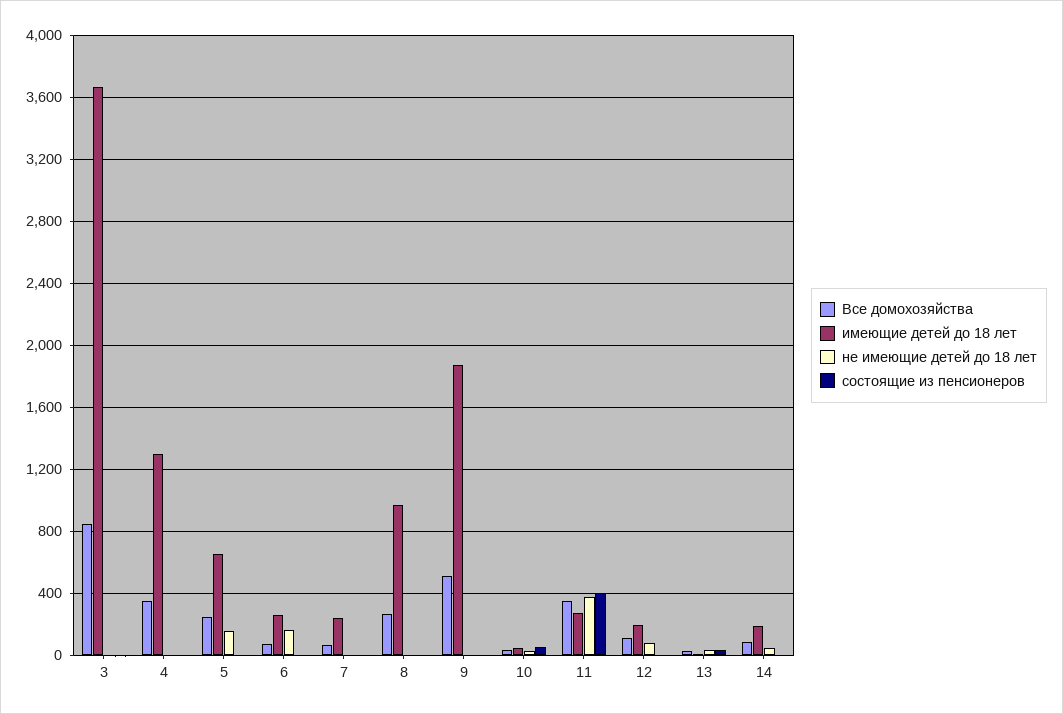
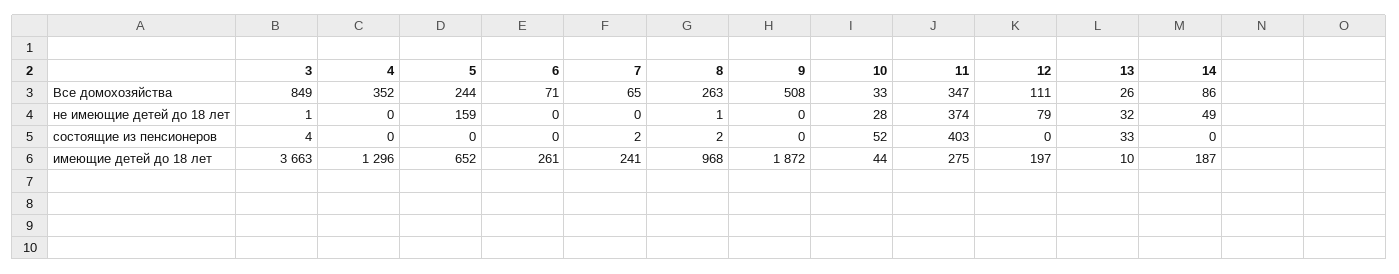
не имеющие детей до 18 лет, 6: 150 -> 0

